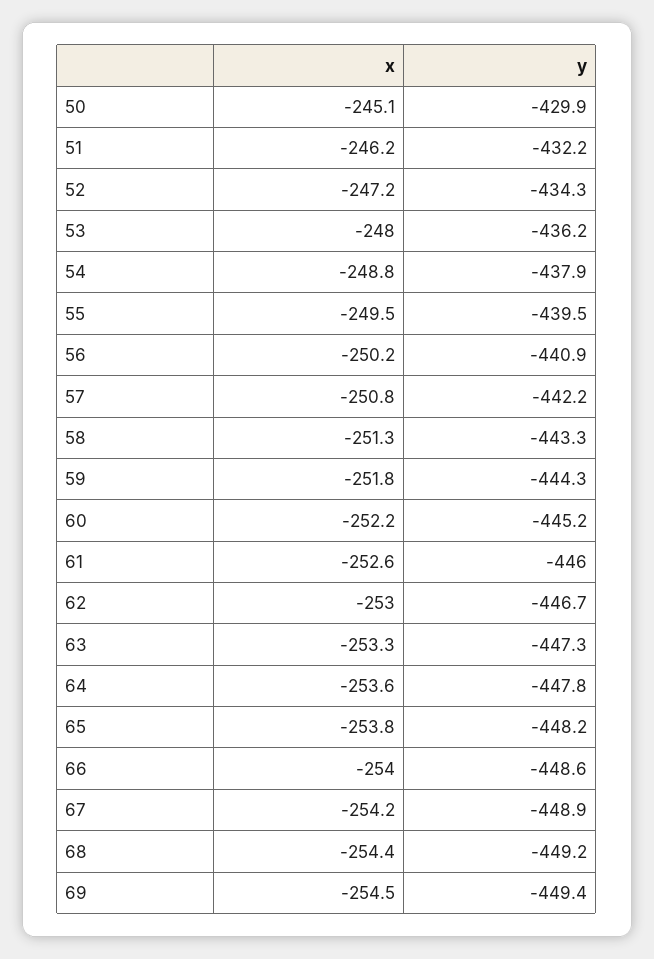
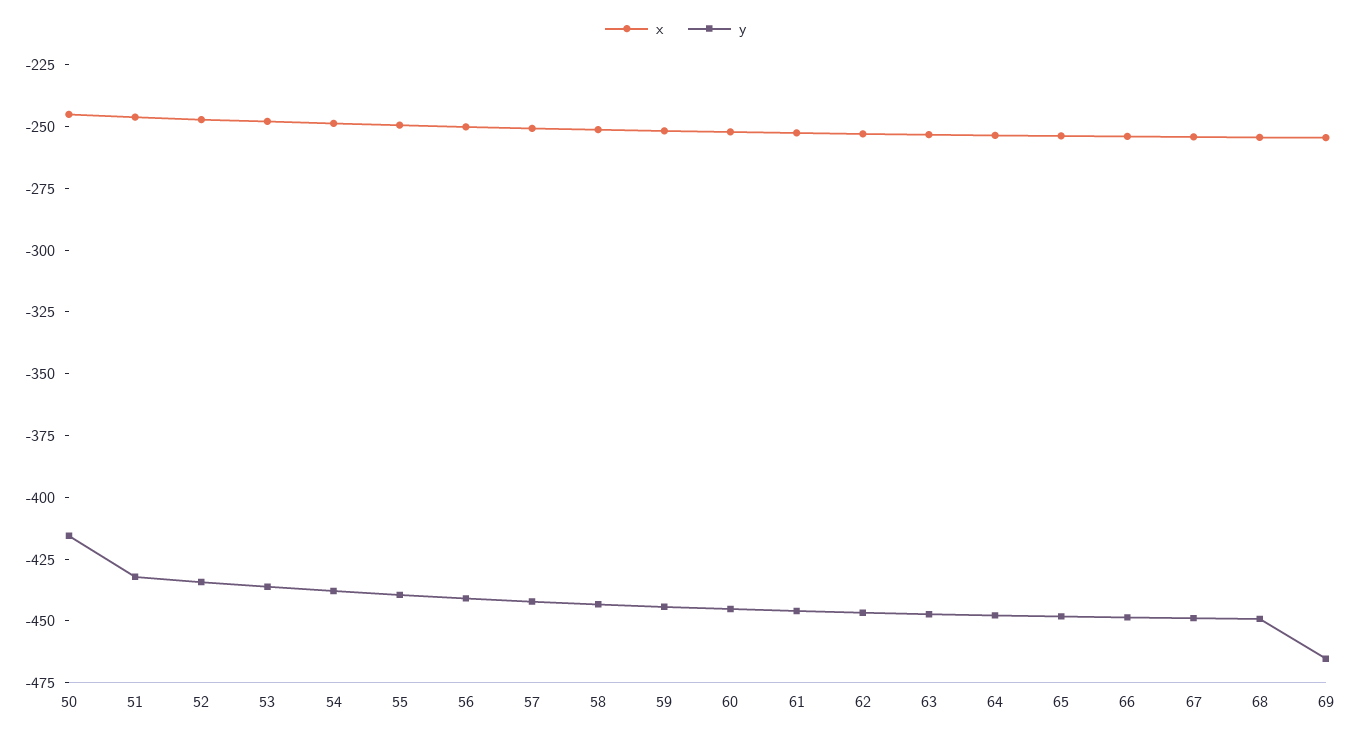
y, 50: -429.9 -> -415
y, 69: -449.4 -> -465

